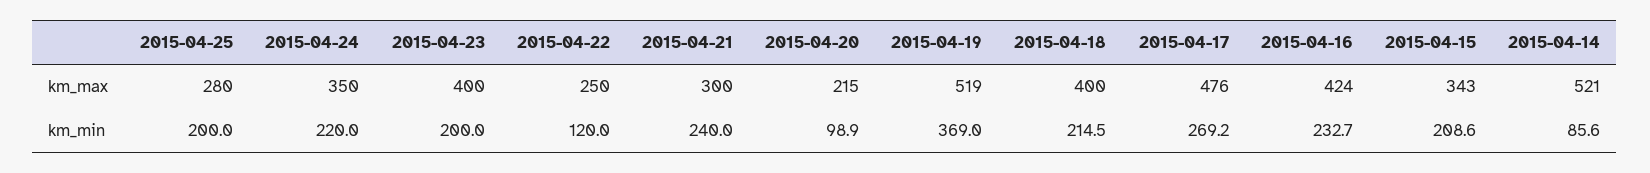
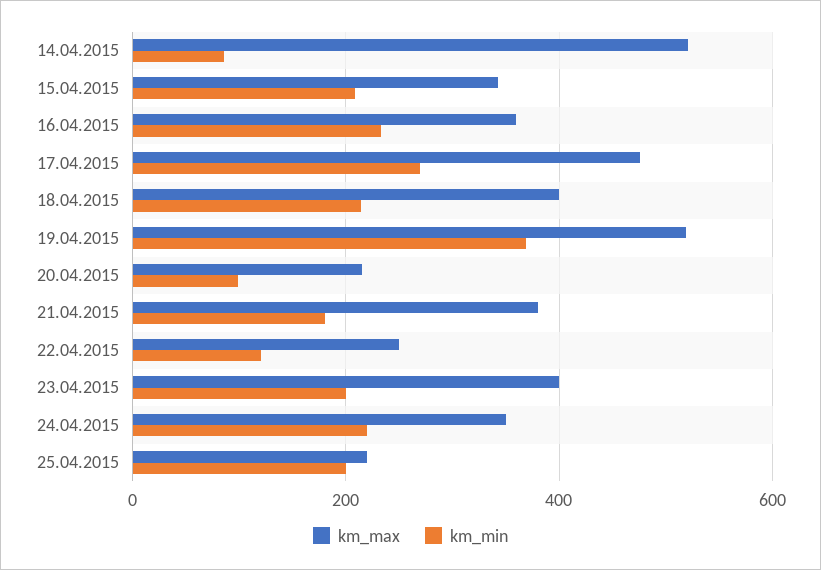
km_max, 2015-04-25: 280 -> 220
km_max, 2015-04-21: 300 -> 380
km_max, 2015-04-16: 424 -> 360
km_min, 2015-04-21: 240 -> 180

